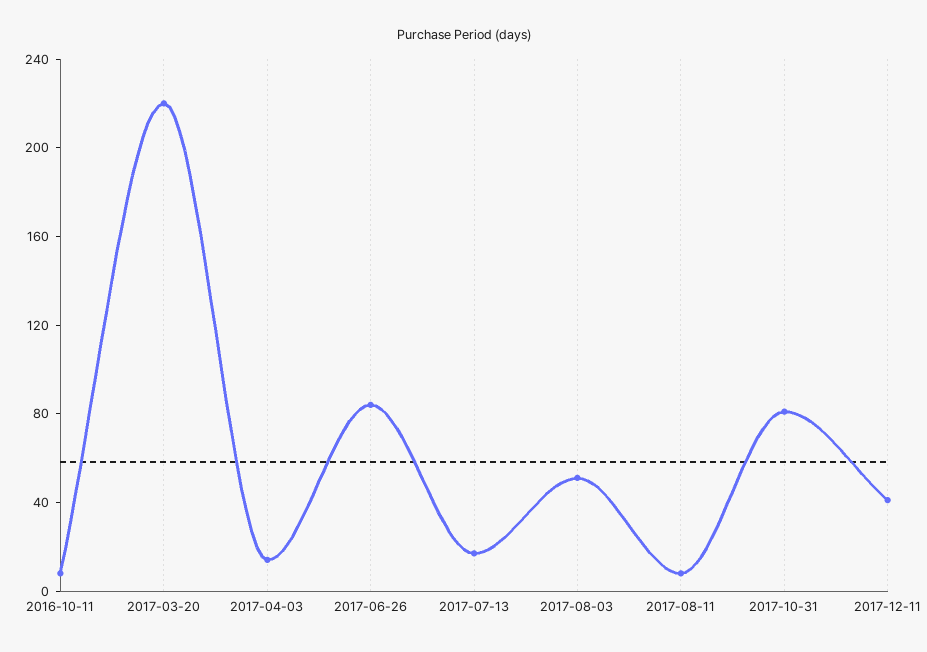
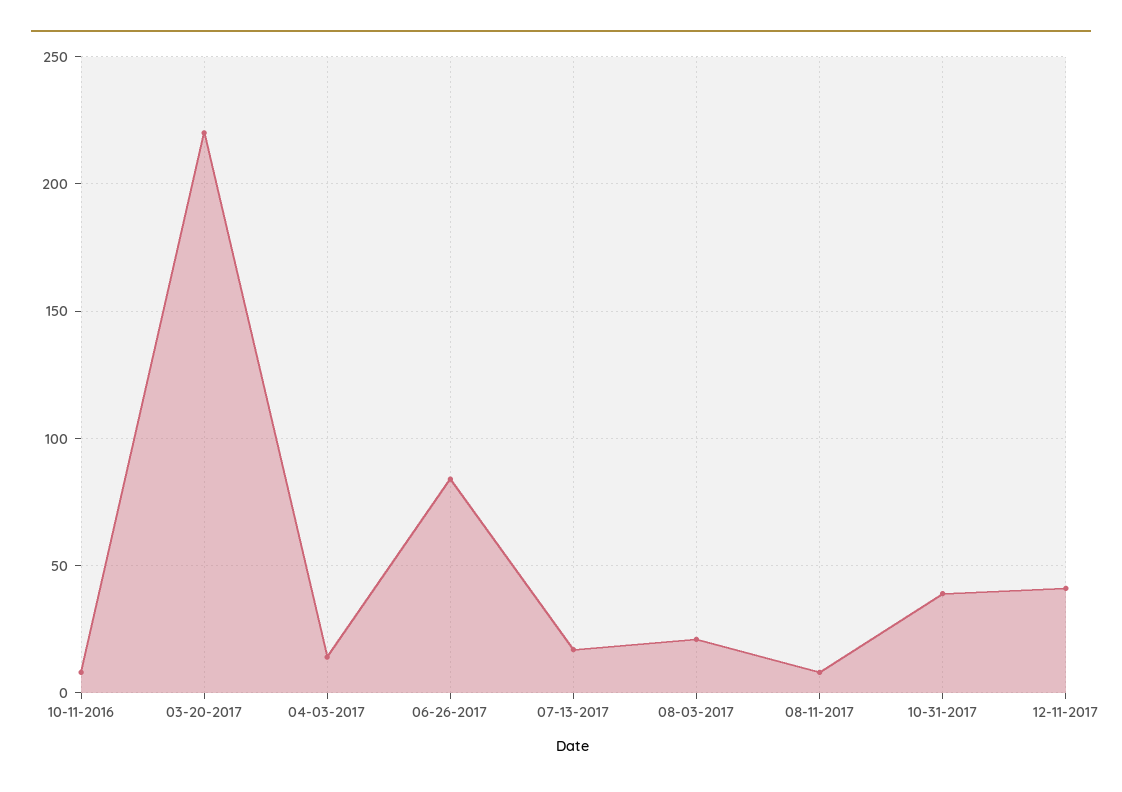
2017-08-03: 50 -> 20
2017-10-31: 80 -> 40

